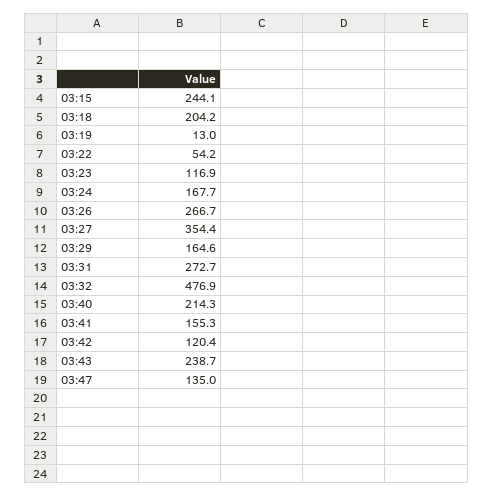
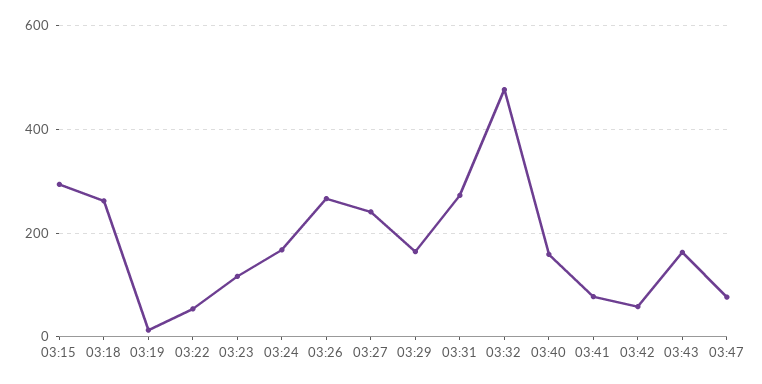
03:15: 244.1 -> 300
03:18: 204.2 -> 260
03:27: 354.4 -> 240
03:40: 214.3 -> 160
03:41: 155.3 -> 80
03:42: 120.4 -> 60
03:43: 238.7 -> 160
03:47: 135 -> 80

